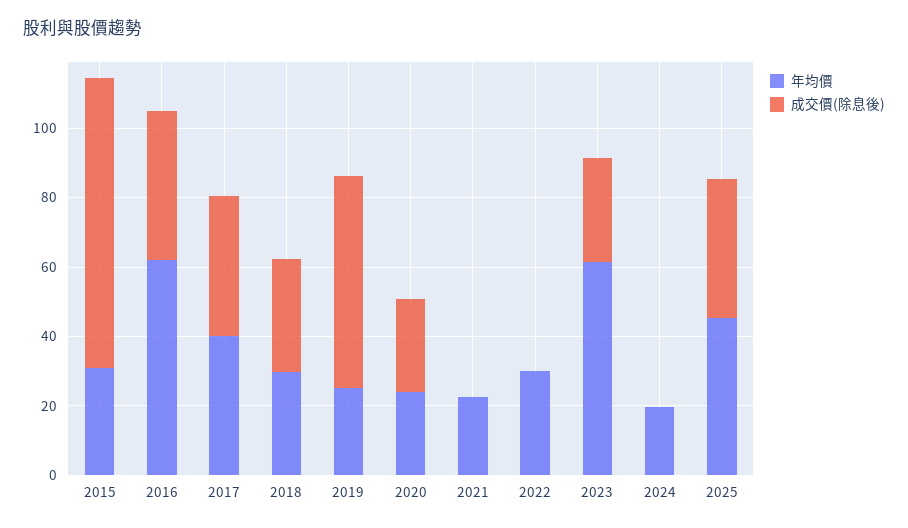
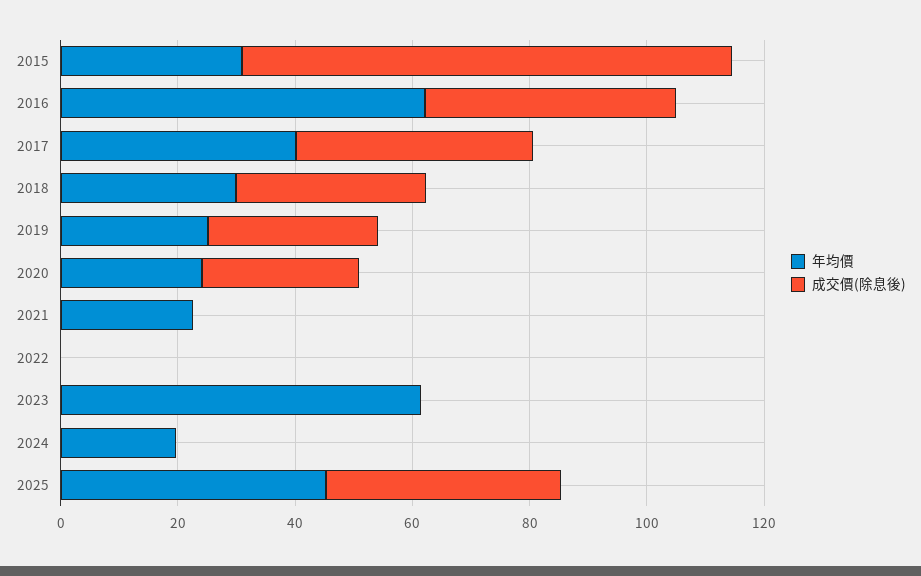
成交價(除息後), 2019: 60 -> 30
年均價, 2022: 30 -> 0
成交價(除息後), 2023: 30 -> 0

